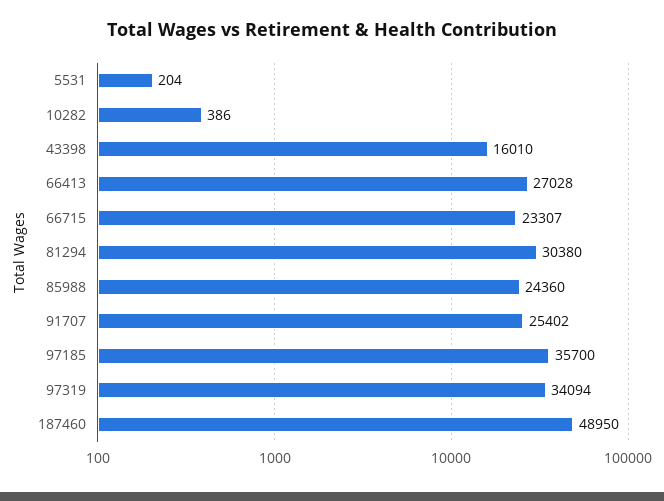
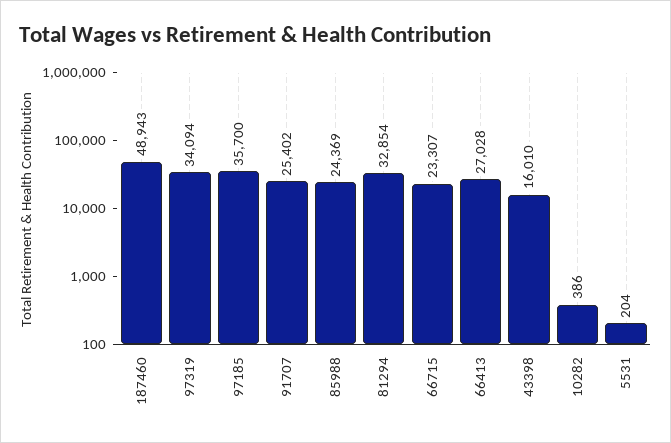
81294: 30380 -> 32854
85988: 24360 -> 24369
187460: 48950 -> 48943

